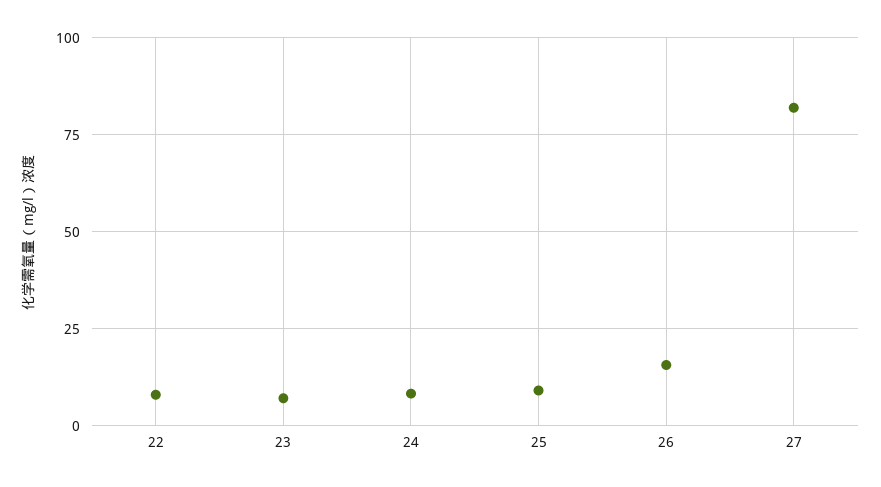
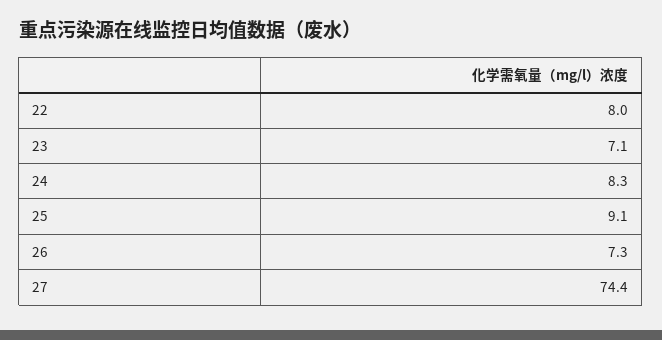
26: 15 -> 7.3
27: 82.5 -> 74.4

